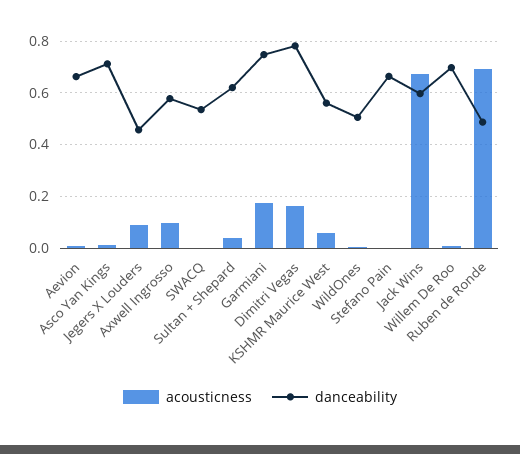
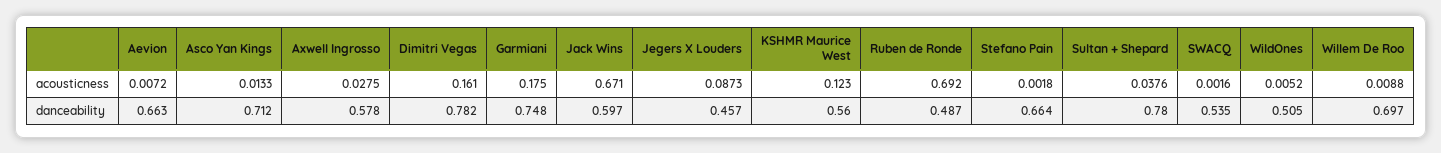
acousticness, Axwell Ingrosso: 0.1 -> 0.0275
danceability, Sultan + Shepard: 0.625 -> 0.78
acousticness, KSHMR Maurice West: 0.05 -> 0.123

